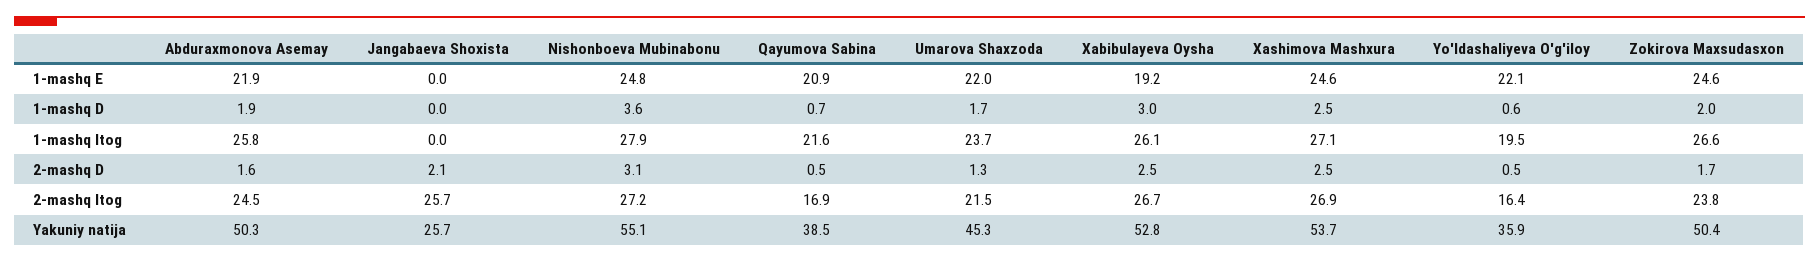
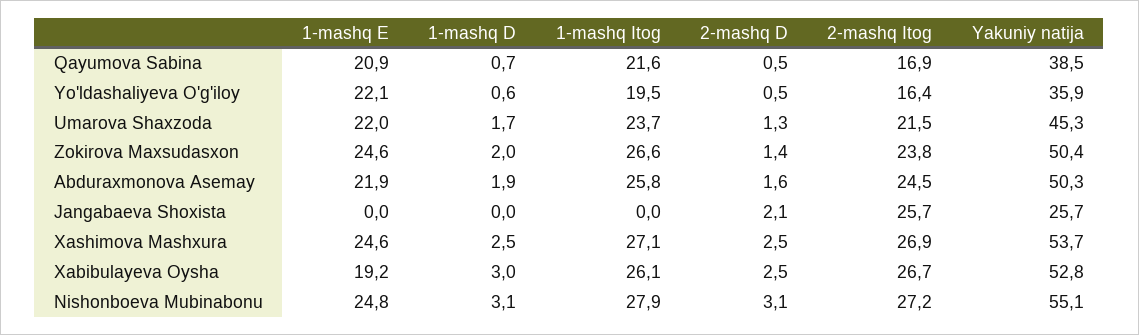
Nishonboeva Mubinabonu, 1-mashq D: 3.6 -> 3.1
Zokirova Maxsudasxon, 2-mashq D: 1.7 -> 1.4

